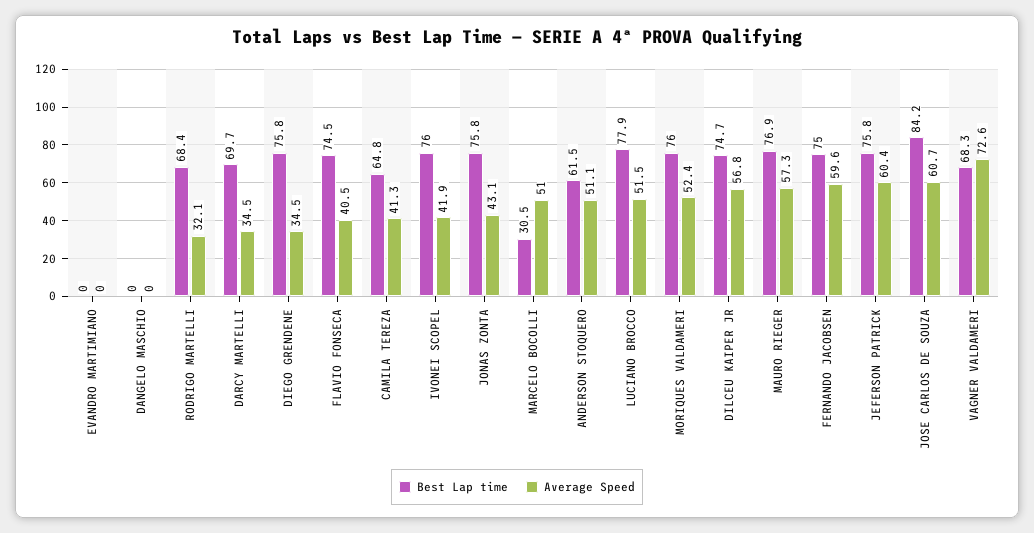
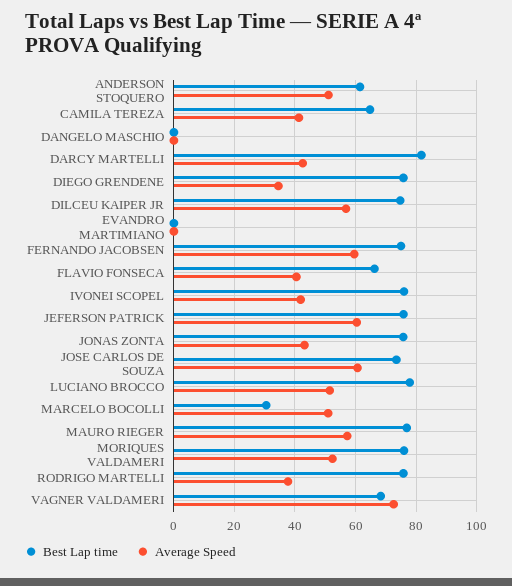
Best Lap time, RODRIGO MARTELLI: 68.4 -> 76
Average Speed, RODRIGO MARTELLI: 32.1 -> 38
Best Lap time, DARCY MARTELLI: 69.7 -> 82
Average Speed, DARCY MARTELLI: 34.5 -> 42
Best Lap time, FLAVIO FONSECA: 74.5 -> 66
Best Lap time, JOSE CARLOS DE SOUZA: 84.2 -> 74

